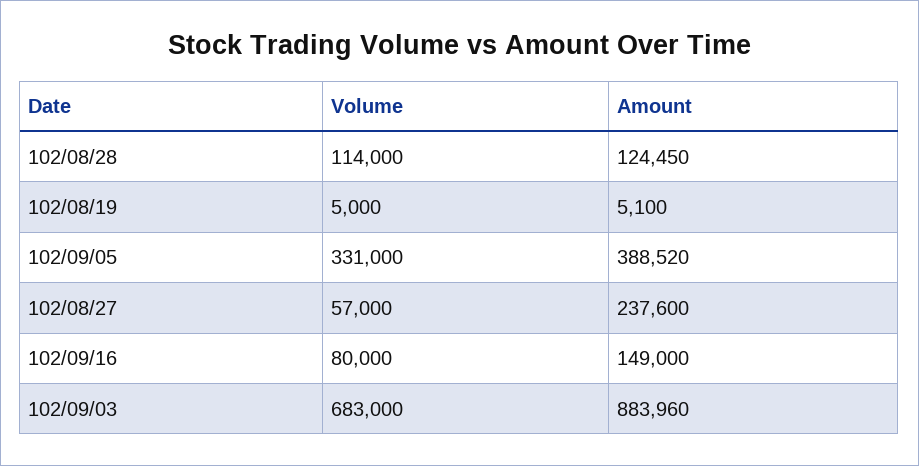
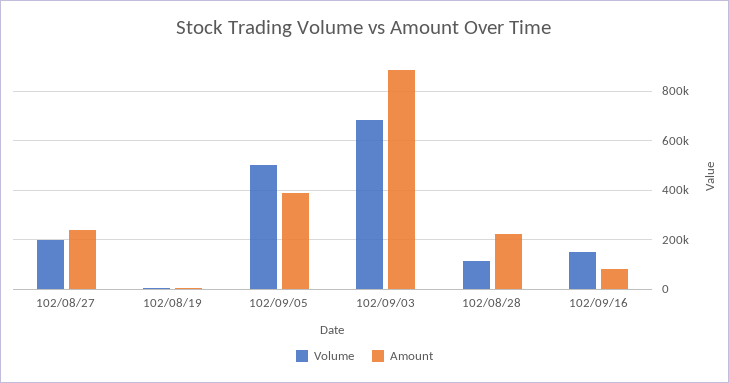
Amount, 102/08/28: 124450 -> 225000
Volume, 102/09/05: 331000 -> 500000
Volume, 102/08/27: 57000 -> 200000
Volume, 102/09/16: 80000 -> 150000
Amount, 102/09/16: 149000 -> 75000

